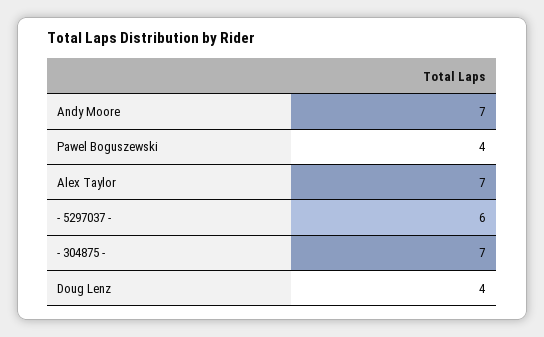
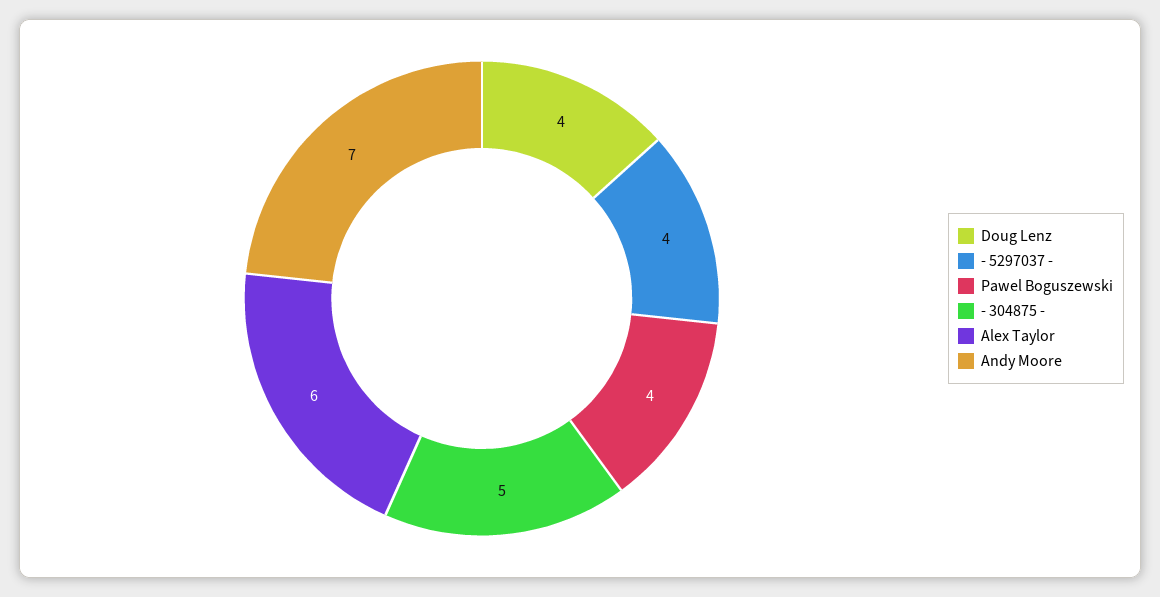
Alex Taylor: 7 -> 6
- 5297037 -: 6 -> 4
- 304875 -: 7 -> 5

